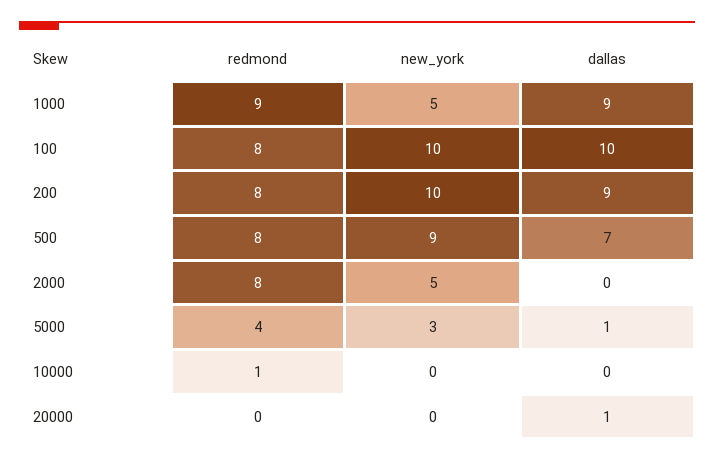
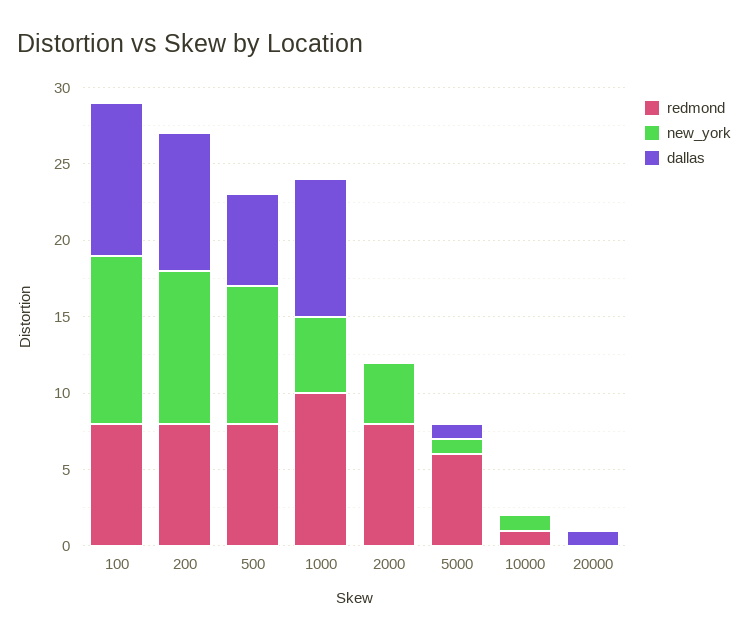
redmond, 1000: 9 -> 10
new_york, 100: 10 -> 11
dallas, 500: 7 -> 6
new_york, 2000: 5 -> 4
redmond, 5000: 4 -> 6
new_york, 5000: 3 -> 1
new_york, 10000: 0 -> 1

